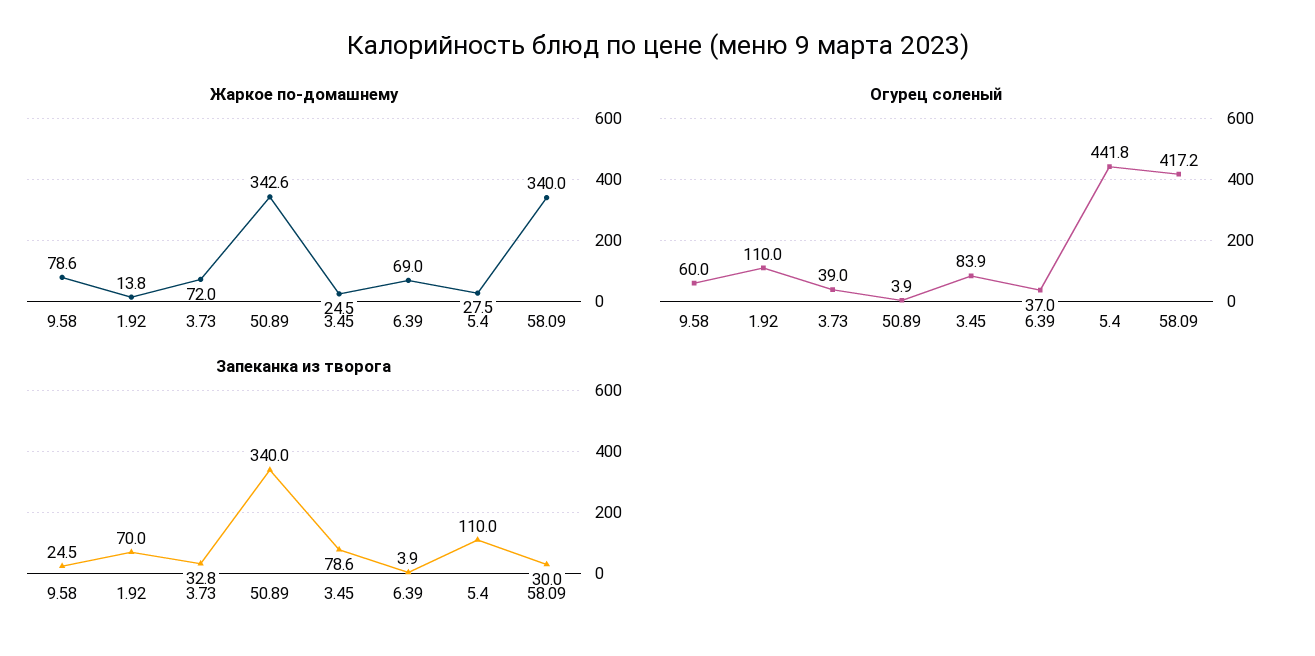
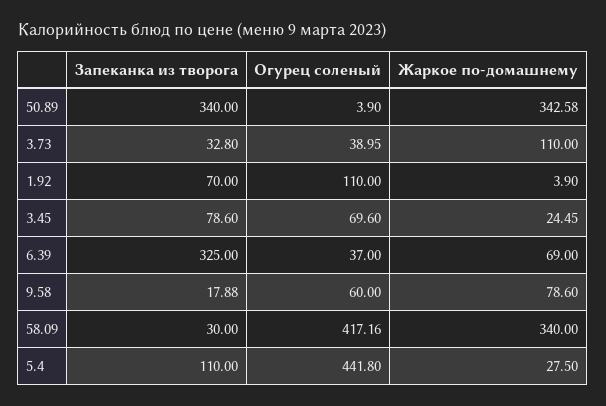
Жаркое по-домашнему, 1.92: 13.8 -> 3.9
Жаркое по-домашнему, 3.73: 72 -> 110
Огурец соленый, 3.45: 83.9 -> 69.6
Запеканка из творога, 9.58: 24.5 -> 17.88
Запеканка из творога, 6.39: 3.9 -> 325

